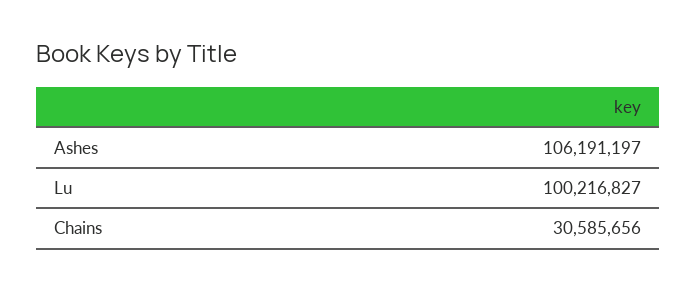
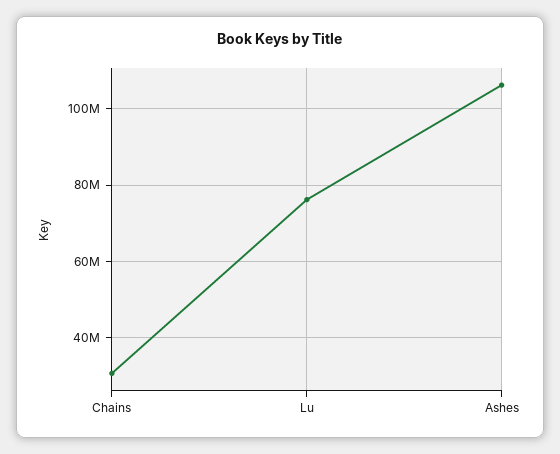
Lu: 100216827 -> 76000000

